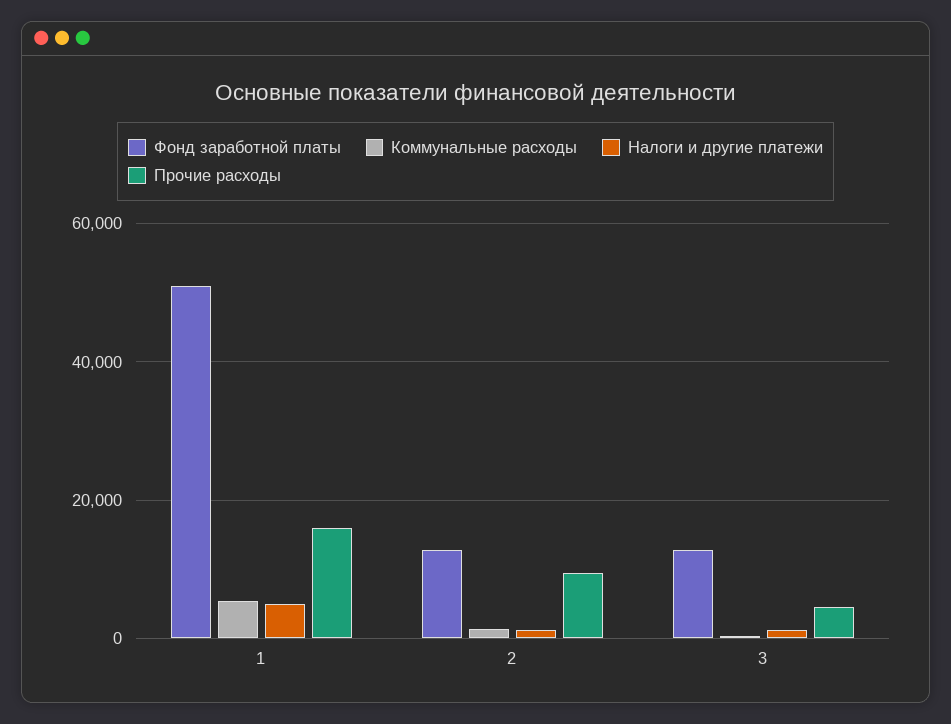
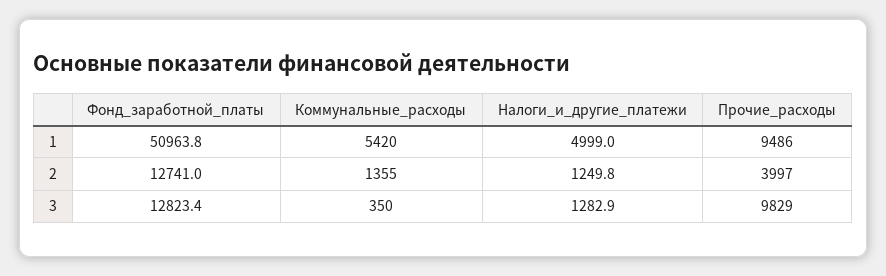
Прочие расходы, 1: 16000 -> 9486
Прочие расходы, 2: 10000 -> 3997
Прочие расходы, 3: 4000 -> 9829

